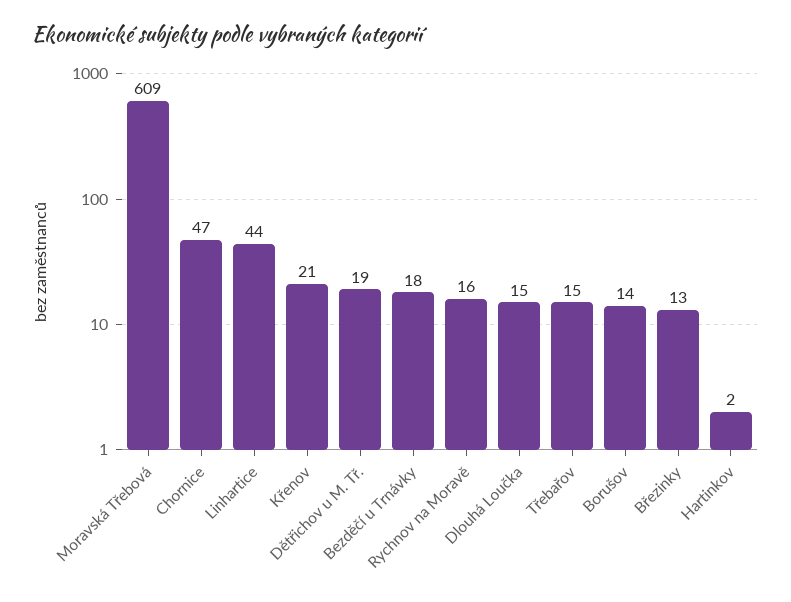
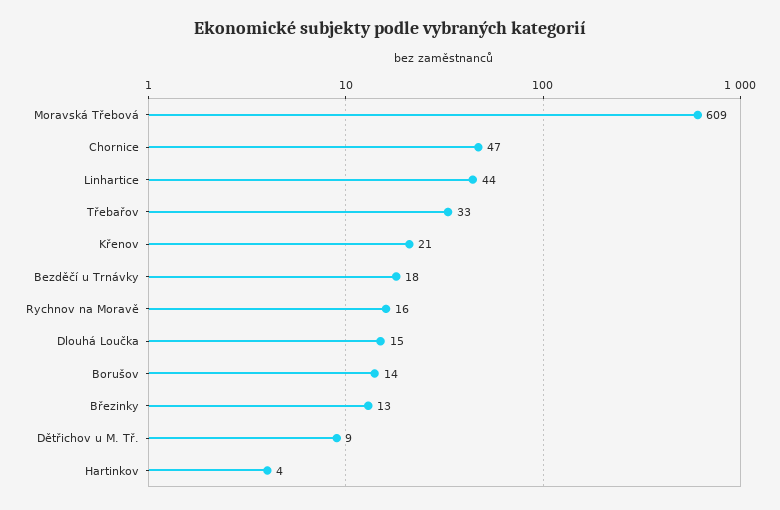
Dětřichov u M. Tř.: 19 -> 9
Třebařov: 15 -> 33
Hartinkov: 2 -> 4

